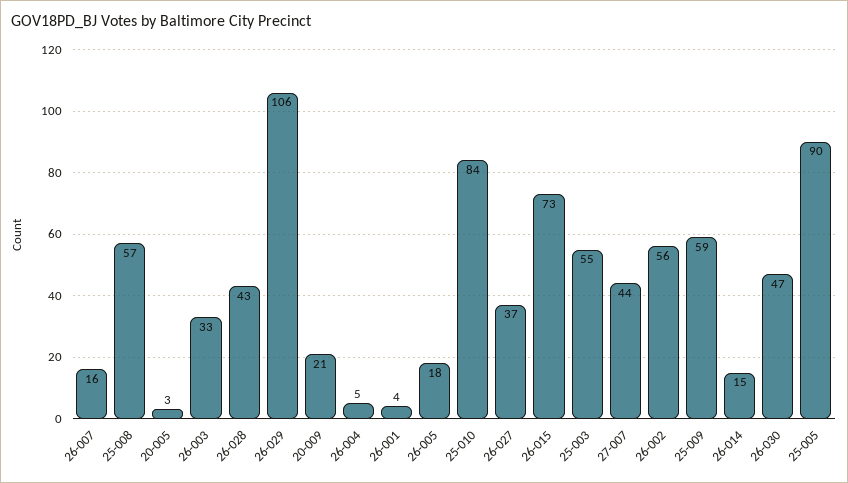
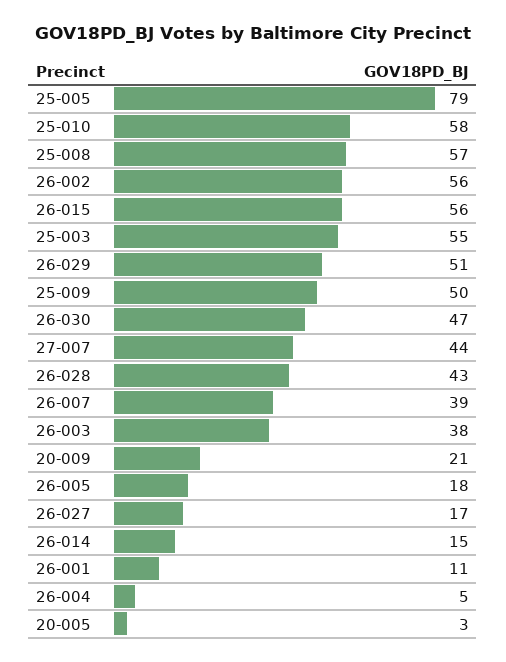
26-007: 16 -> 39
26-003: 33 -> 38
26-029: 106 -> 51
26-001: 4 -> 11
25-010: 84 -> 58
26-027: 37 -> 17
26-015: 73 -> 56
25-009: 59 -> 50
25-005: 90 -> 79

